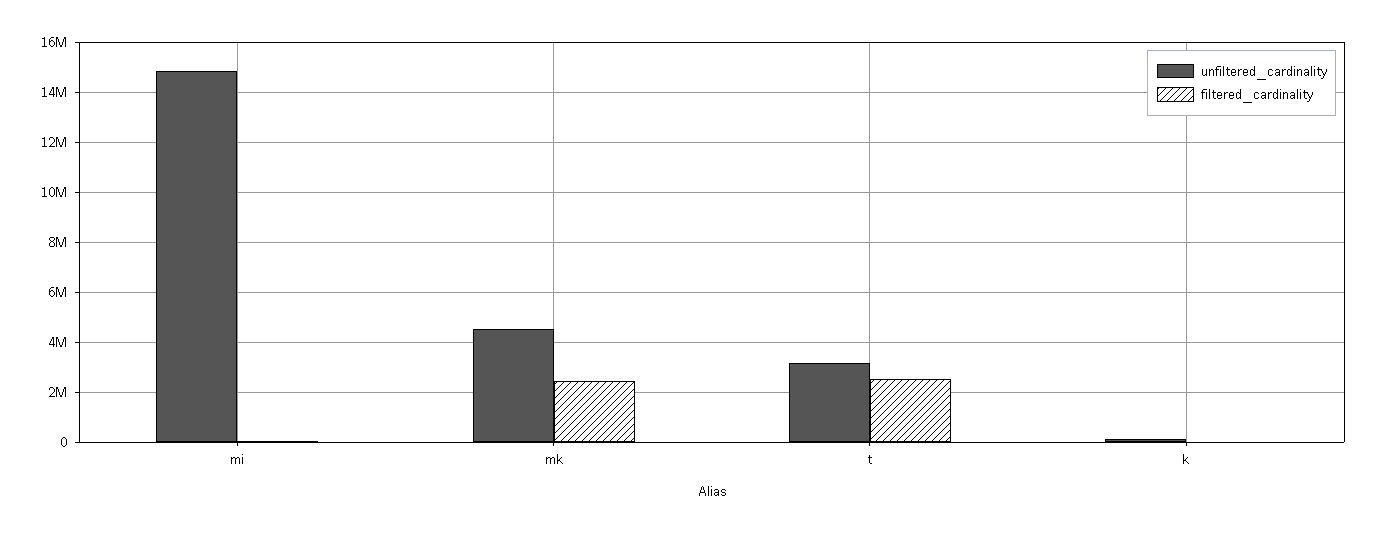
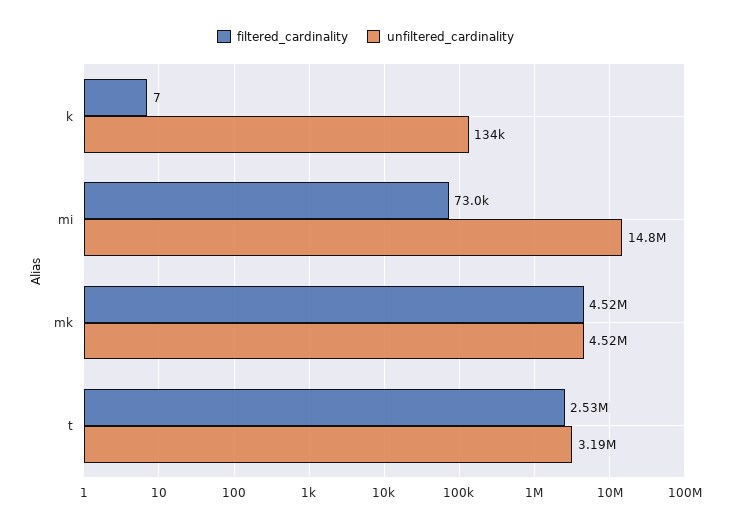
filtered_cardinality, mk: 2500000 -> 4520000

